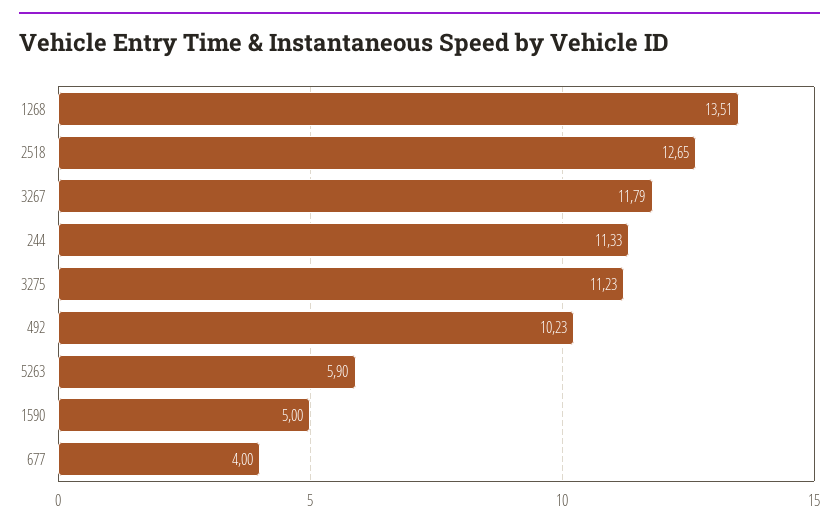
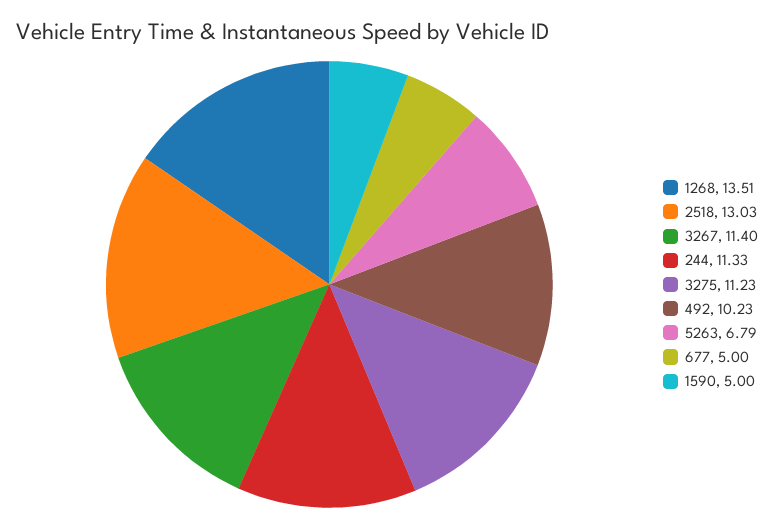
2518: 12.65 -> 13.03
3267: 11.79 -> 11.4
5263: 5.9 -> 6.79
677: 4 -> 5

